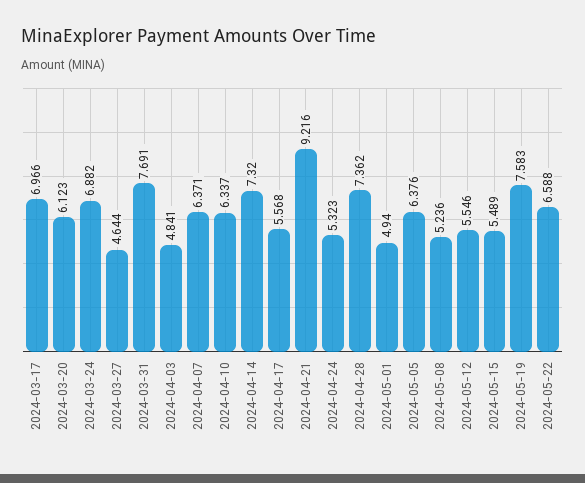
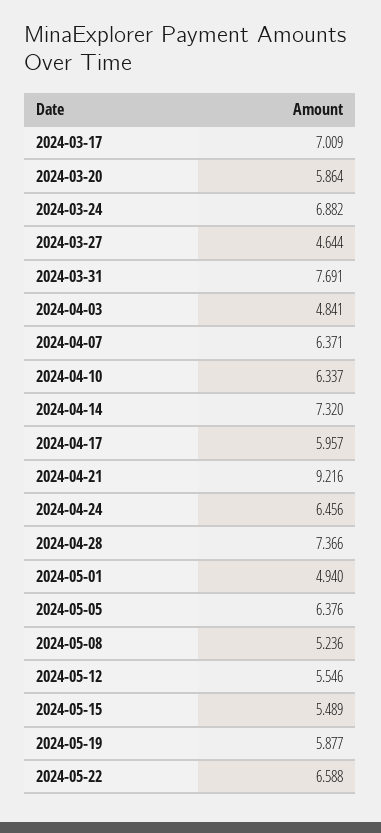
2024-03-17: 6.966 -> 7.009
2024-03-20: 6.123 -> 5.864
2024-04-17: 5.568 -> 5.957
2024-04-24: 5.323 -> 6.456
2024-04-28: 7.362 -> 7.366
2024-05-19: 7.583 -> 5.877

